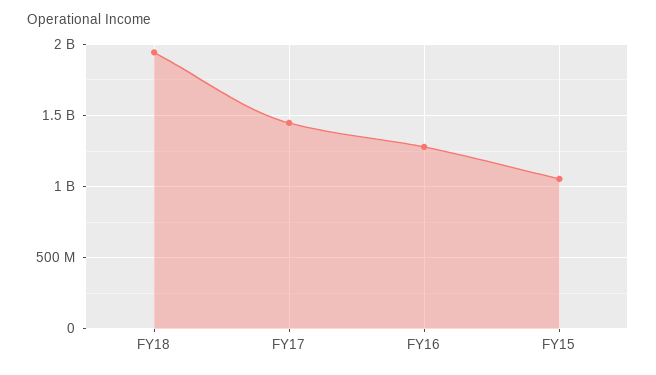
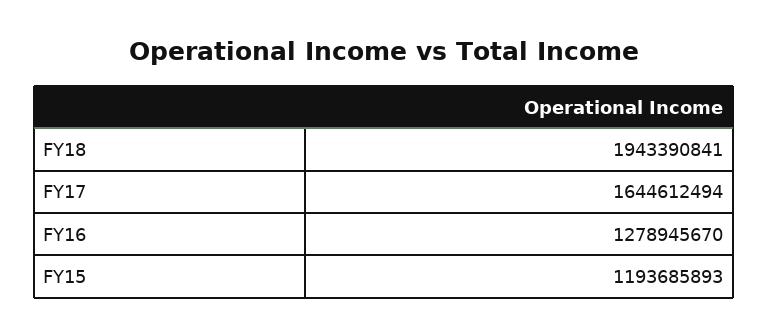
FY17: 1450000000 -> 1644612494
FY15: 1050000000 -> 1193685893

